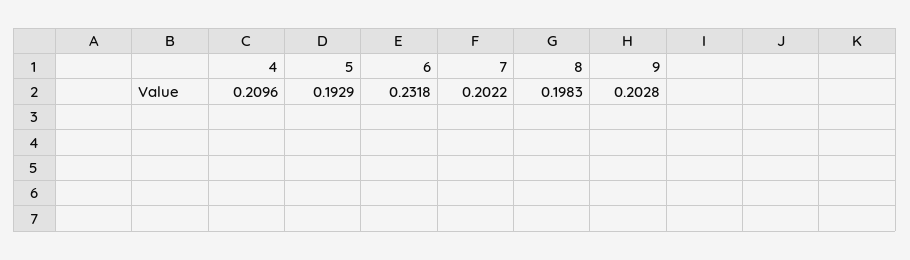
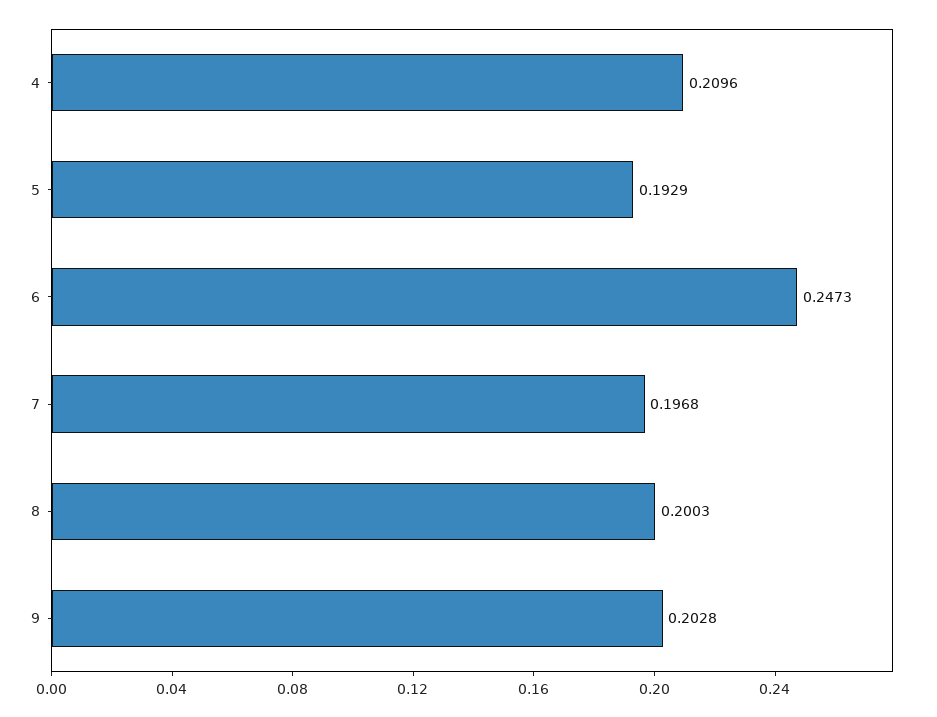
6: 0.2318 -> 0.2473
7: 0.2022 -> 0.1968
8: 0.1983 -> 0.2003

